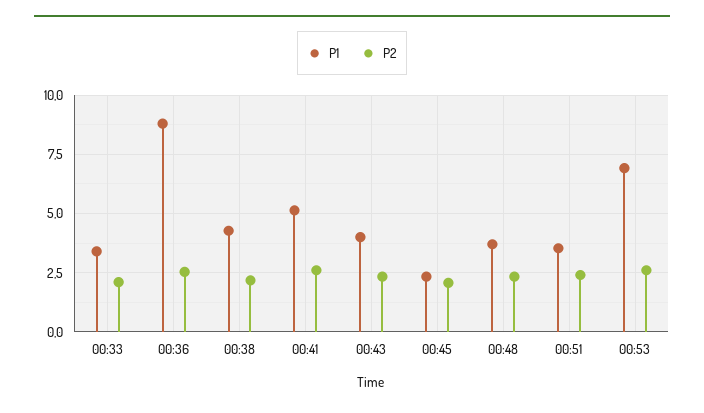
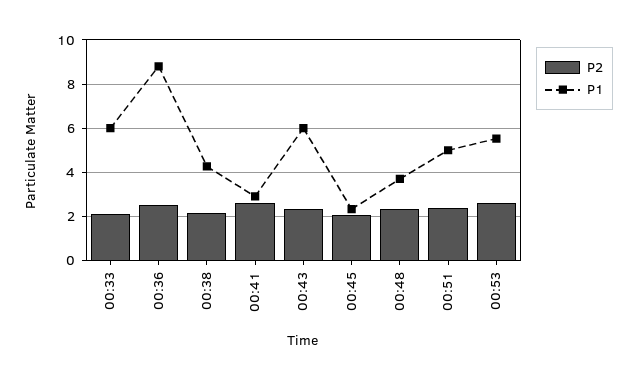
P1, 00:33: 3.5 -> 6
P1, 00:41: 5 -> 3
P1, 00:43: 4 -> 6
P1, 00:51: 3.5 -> 5
P1, 00:53: 7 -> 5.5

